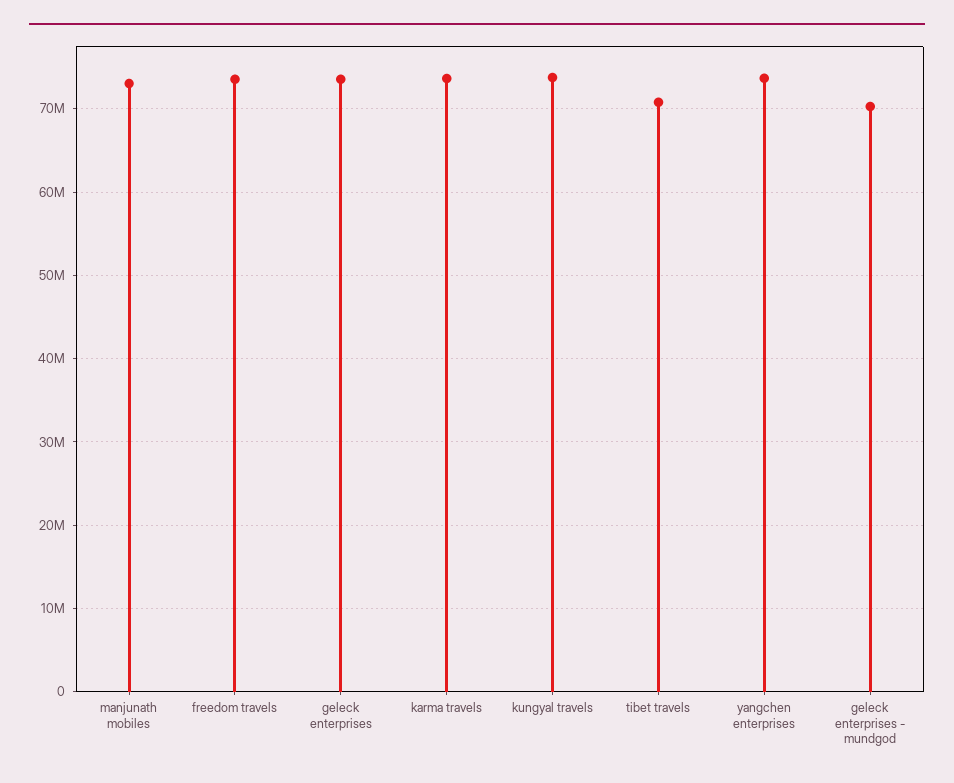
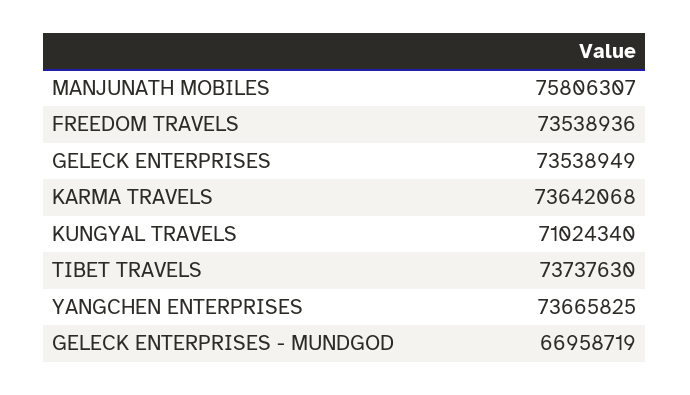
manjunath mobiles: 73000000 -> 75806307
kungyal travels: 74000000 -> 71024340
tibet travels: 71000000 -> 73737630
geleck enterprises - mundgod: 70000000 -> 66958719

